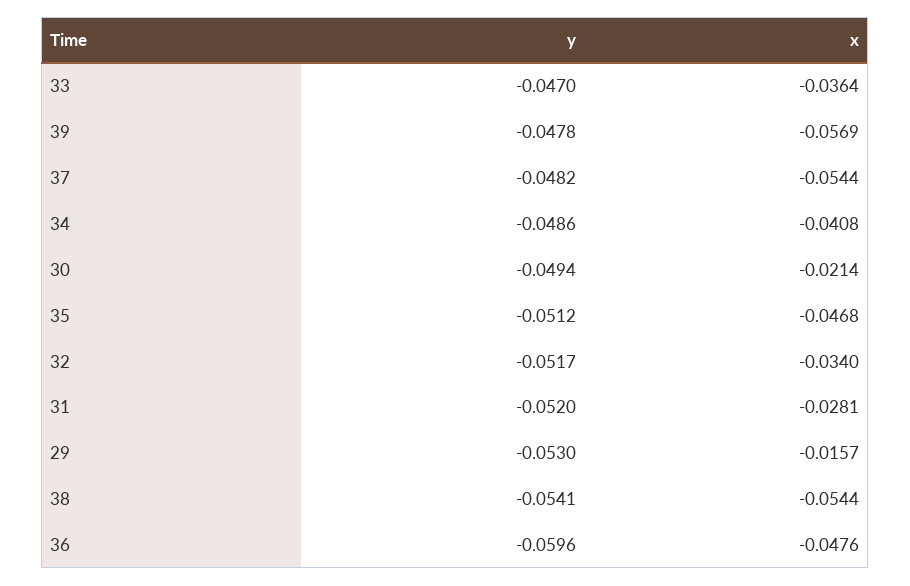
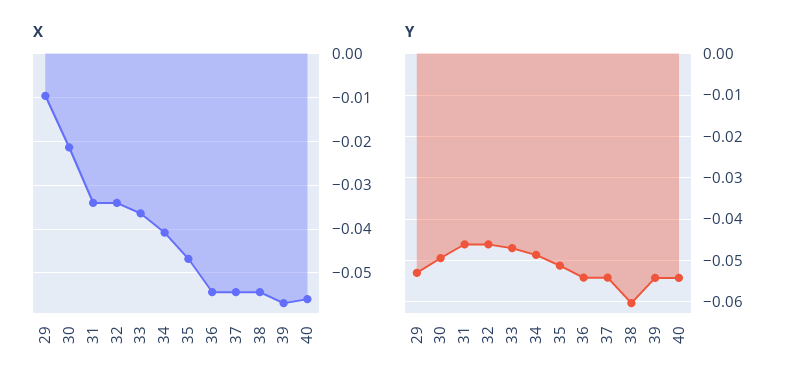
y, 39: -0.0478 -> -0.054
y, 37: -0.0482 -> -0.054
y, 32: -0.0517 -> -0.046
y, 31: -0.052 -> -0.046
x, 31: -0.0281 -> -0.034
x, 29: -0.0157 -> -0.01
y, 38: -0.0541 -> -0.06
y, 36: -0.0596 -> -0.054
x, 36: -0.0476 -> -0.054
x, 40: none -> -0.056
y, 40: none -> -0.054

